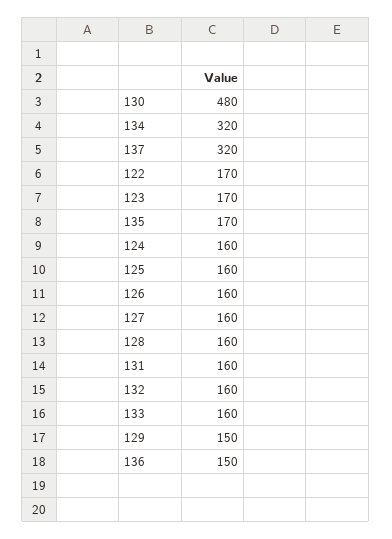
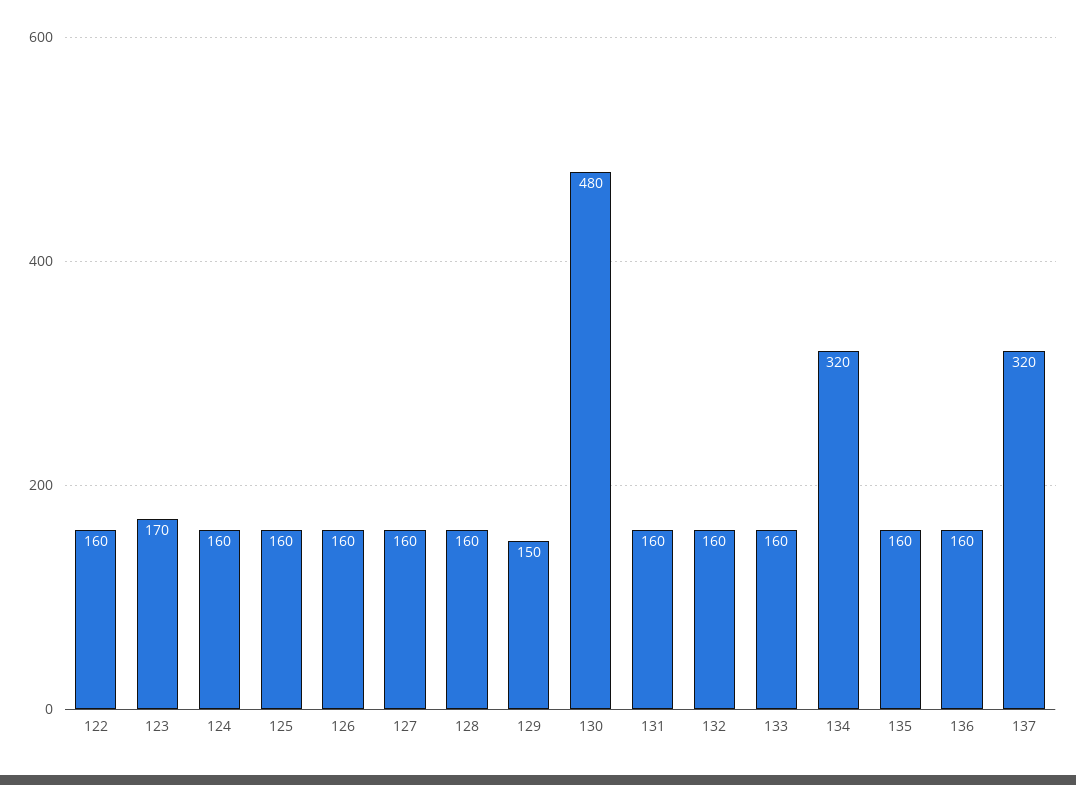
122: 170 -> 160
135: 170 -> 160
136: 150 -> 160

